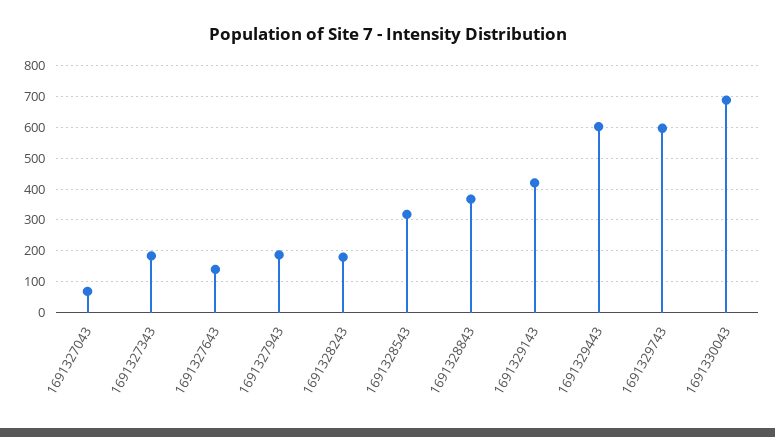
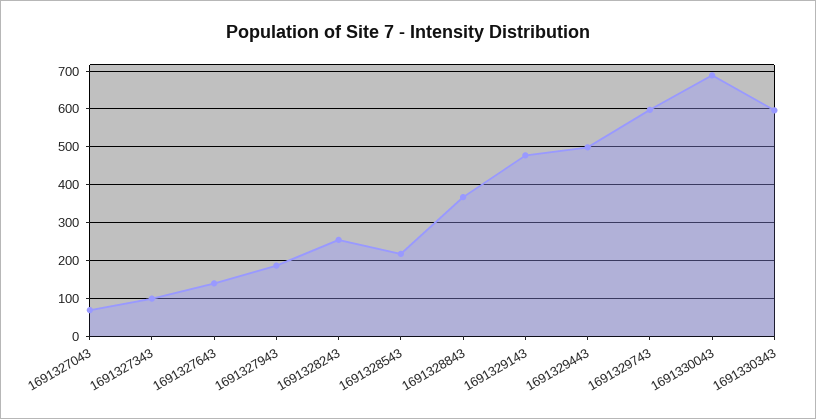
1691327343: 180 -> 100
1691328243: 180 -> 260
1691328543: 320 -> 220
1691329143: 420 -> 480
1691329443: 600 -> 500
1691330343: none -> 600

